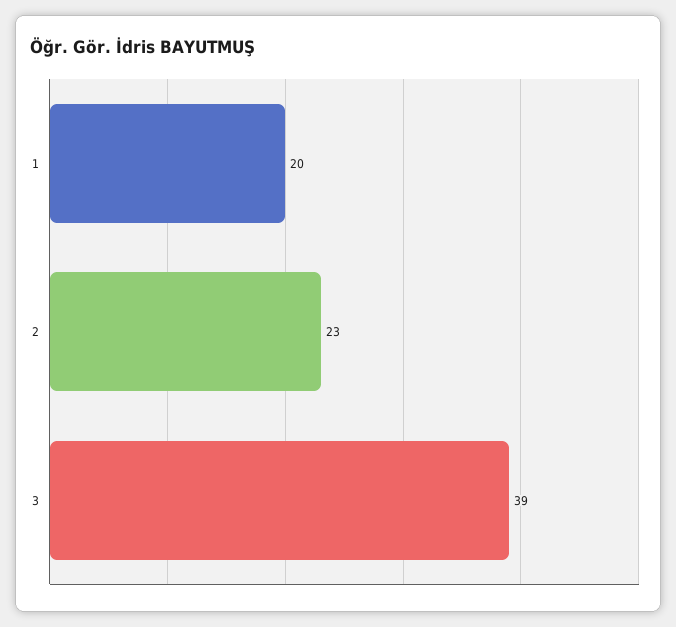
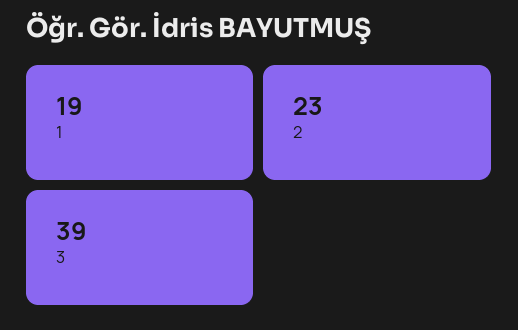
1: 20 -> 19

